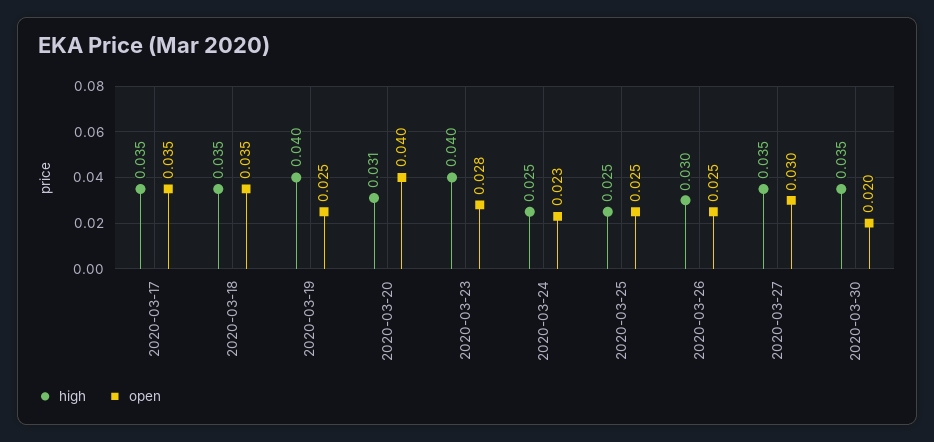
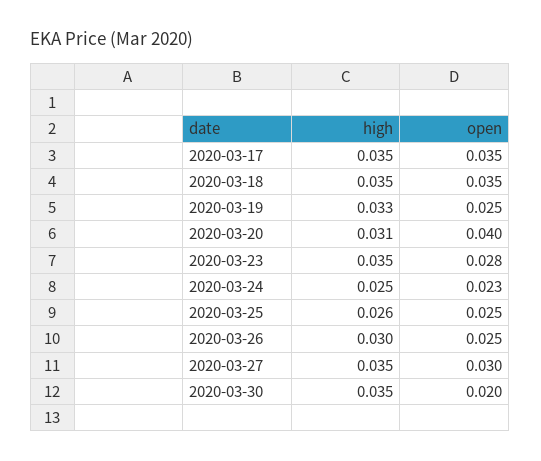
high, 2020-03-19: 0.04 -> 0.033
high, 2020-03-23: 0.04 -> 0.035
high, 2020-03-25: 0.025 -> 0.026

